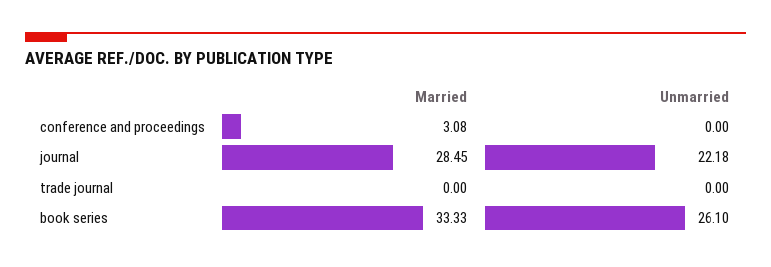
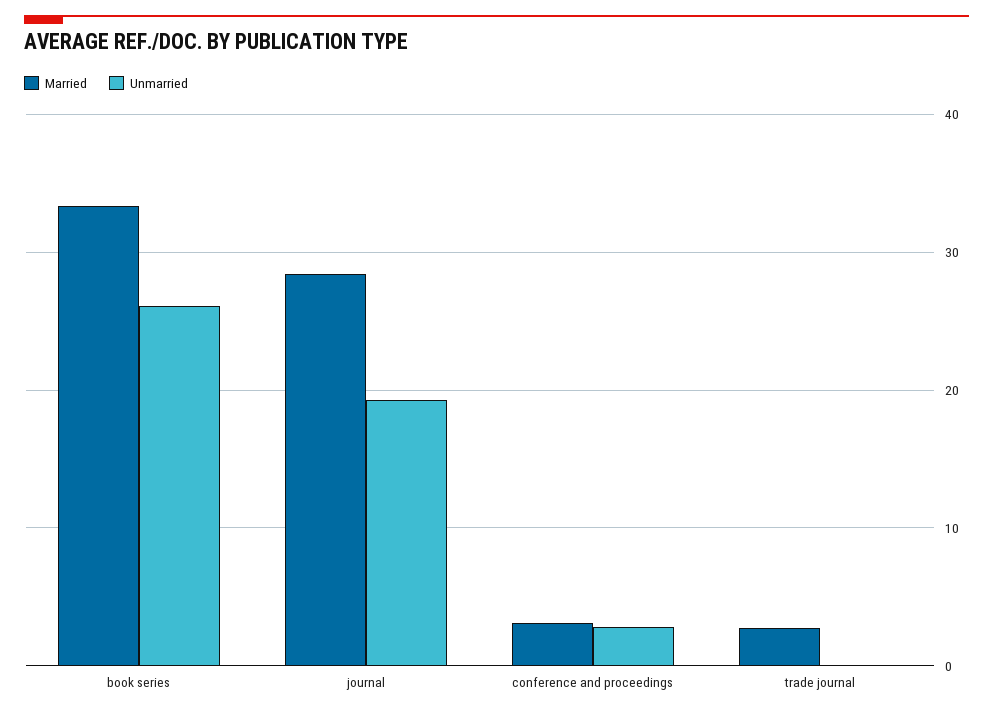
Unmarried, conference and proceedings: 0 -> 3
Unmarried, journal: 22.18 -> 19
Married, trade journal: 0 -> 3

